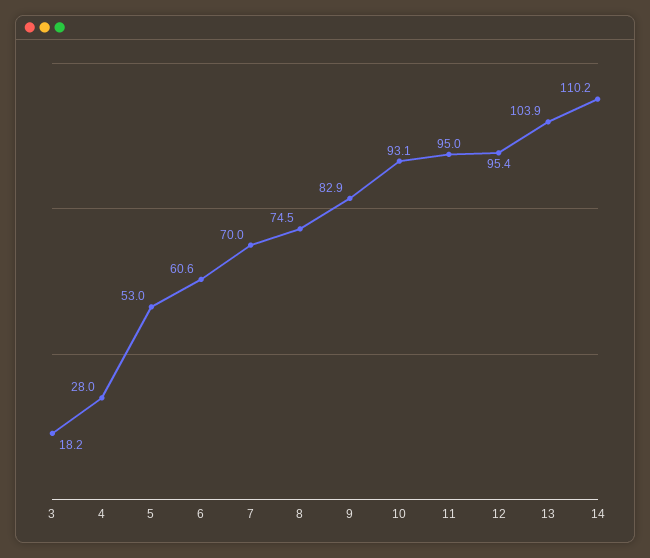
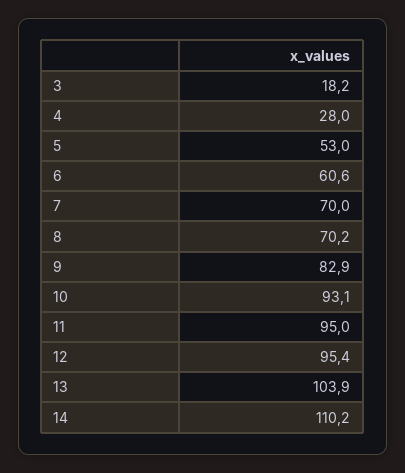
8: 74.5 -> 70.2

